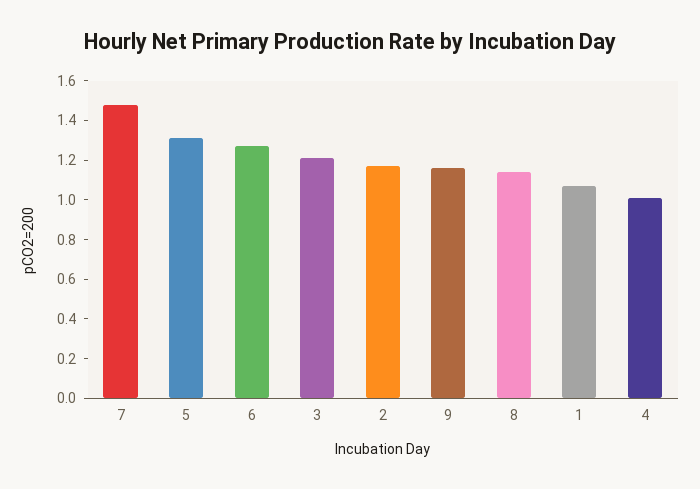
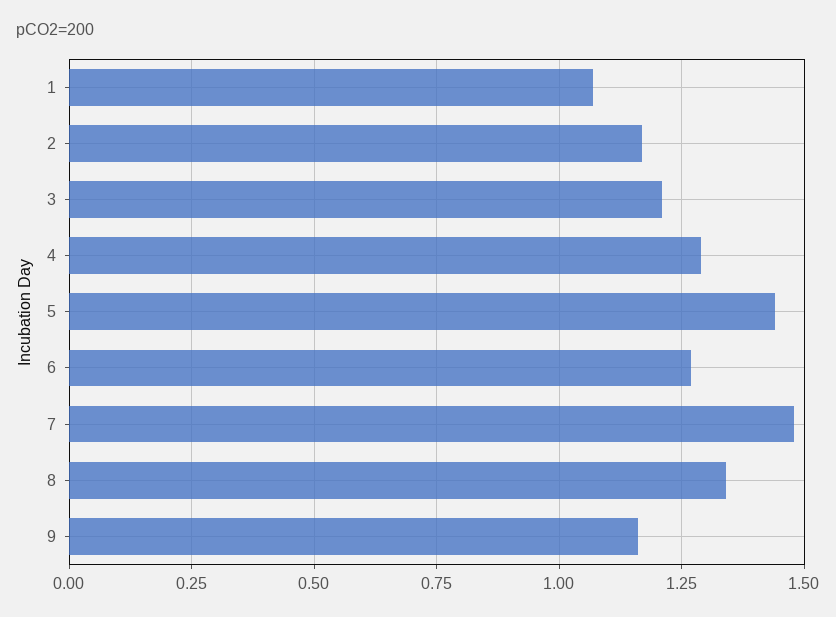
5: 1.3 -> 1.45
8: 1.15 -> 1.35
4: 1 -> 1.3

